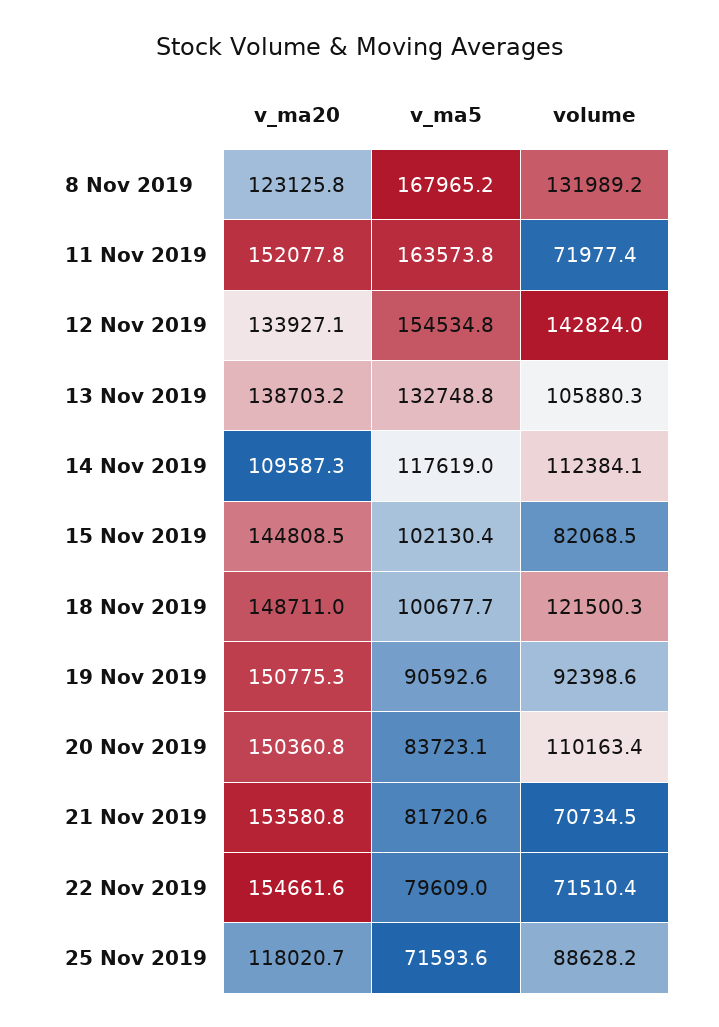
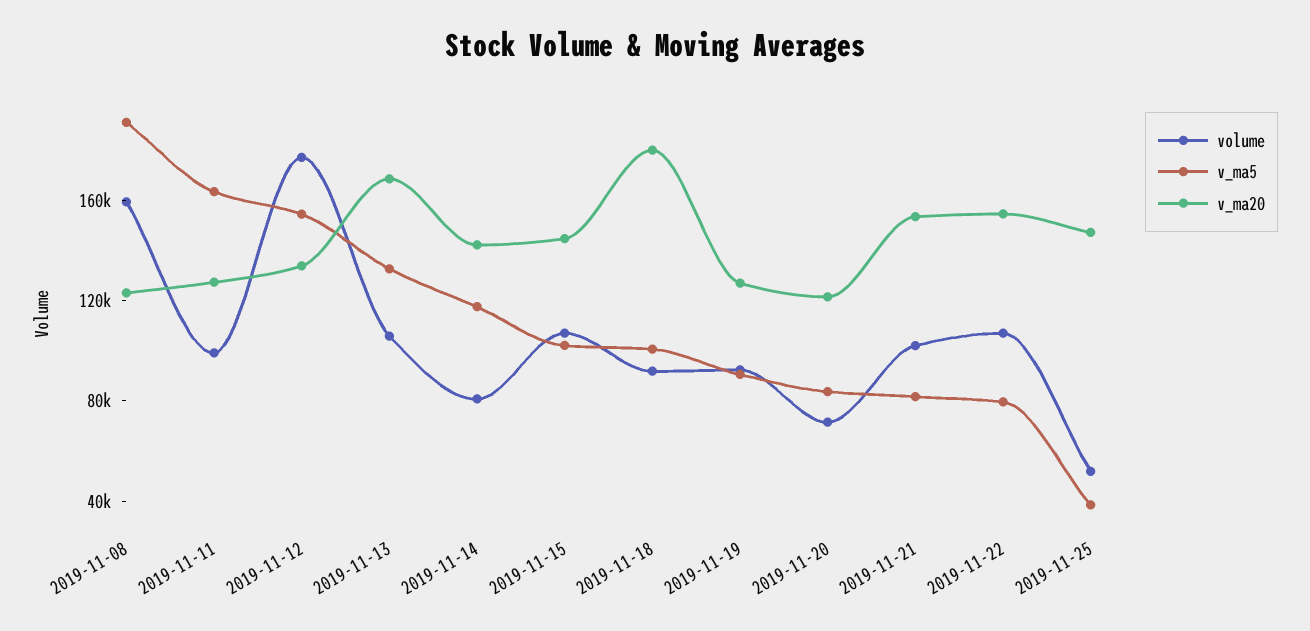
v_ma5, 8 Nov 2019: 167965.2 -> 190000
volume, 8 Nov 2019: 131989.2 -> 160000
v_ma20, 11 Nov 2019: 152077.8 -> 130000
volume, 11 Nov 2019: 71977.4 -> 100000
volume, 12 Nov 2019: 142824 -> 180000
v_ma20, 13 Nov 2019: 138703.2 -> 170000
v_ma20, 14 Nov 2019: 109587.3 -> 140000
volume, 14 Nov 2019: 112384.1 -> 80000
volume, 15 Nov 2019: 82068.5 -> 110000
v_ma20, 18 Nov 2019: 148711 -> 180000
volume, 18 Nov 2019: 121500.3 -> 90000
v_ma20, 19 Nov 2019: 150775.3 -> 130000
v_ma20, 20 Nov 2019: 150360.8 -> 120000
volume, 20 Nov 2019: 110163.4 -> 70000
volume, 21 Nov 2019: 70734.5 -> 100000
volume, 22 Nov 2019: 71510.4 -> 110000
v_ma20, 25 Nov 2019: 118020.7 -> 150000
v_ma5, 25 Nov 2019: 71593.6 -> 40000
volume, 25 Nov 2019: 88628.2 -> 50000

